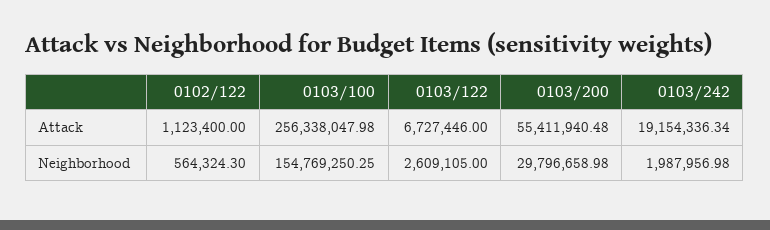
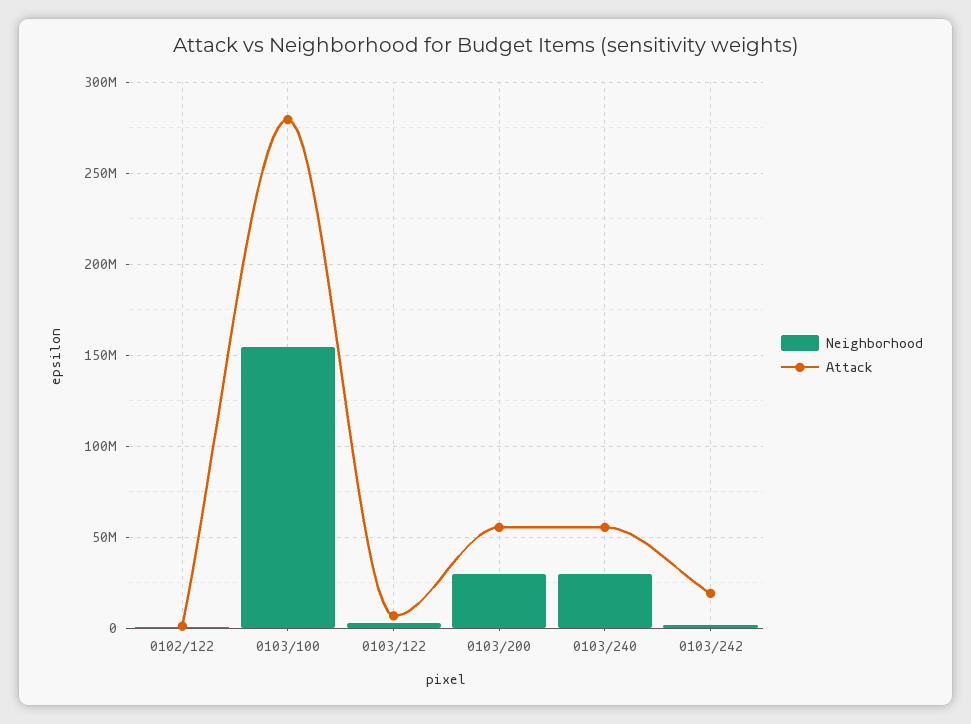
Attack, 0103/100: 256338047.98 -> 280000000
Neighborhood, 0103/240: none -> 30000000
Attack, 0103/240: none -> 55000000

